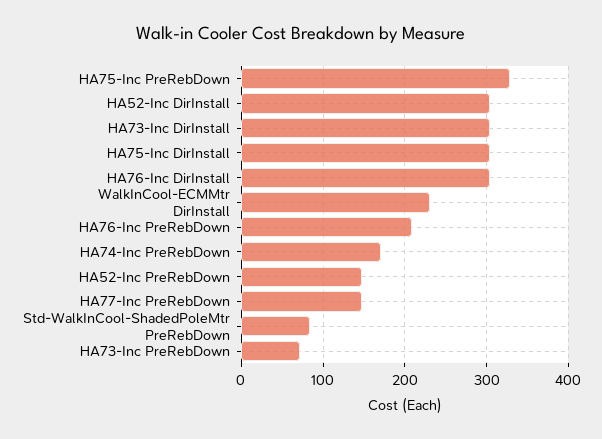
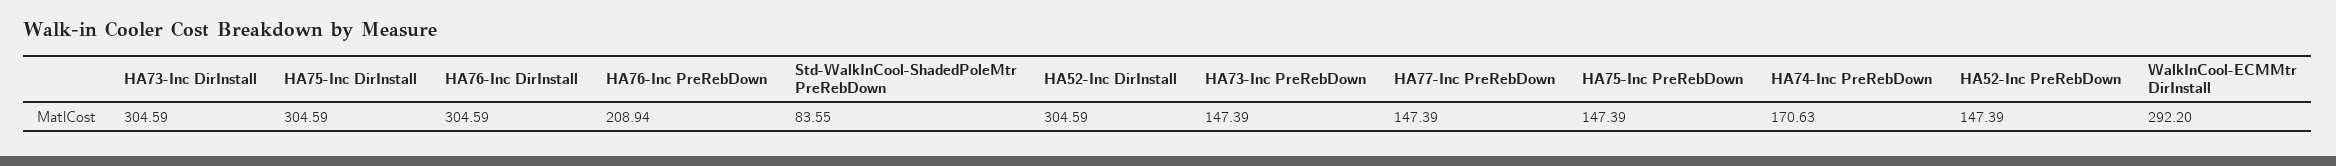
HA75-Inc PreRebDown: 330 -> 147.39
WalkInCool-ECMMtr DirInstall: 230 -> 292.2
HA73-Inc PreRebDown: 70 -> 147.39

